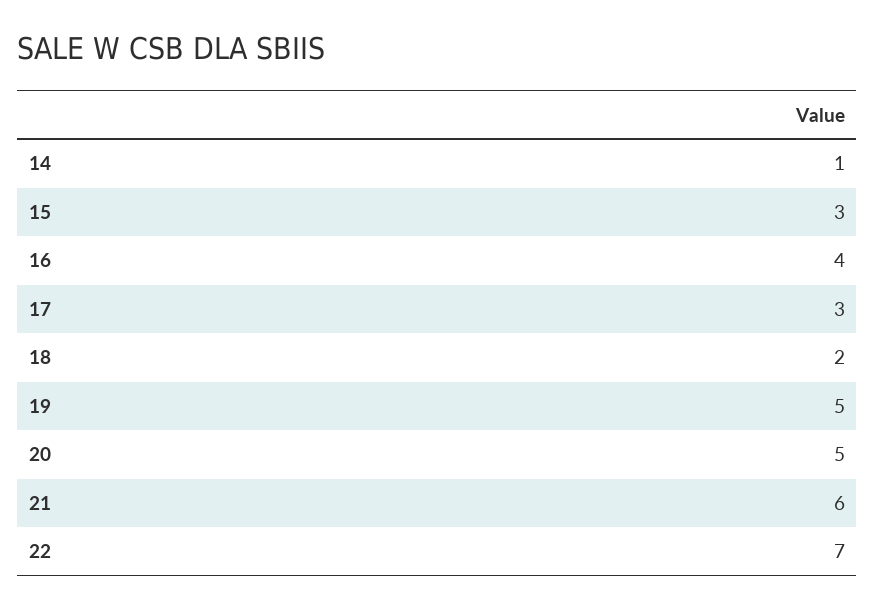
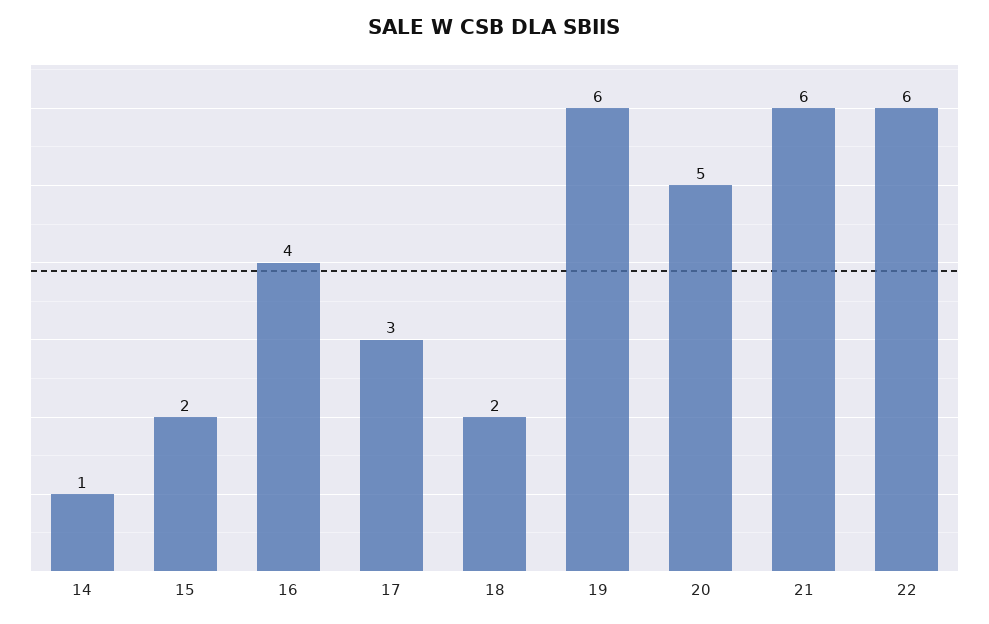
15: 3 -> 2
19: 5 -> 6
22: 7 -> 6

